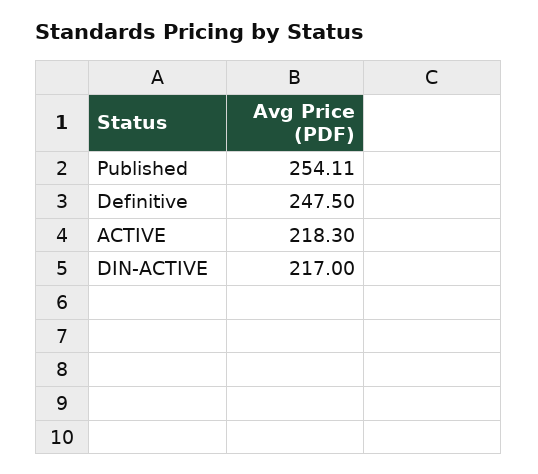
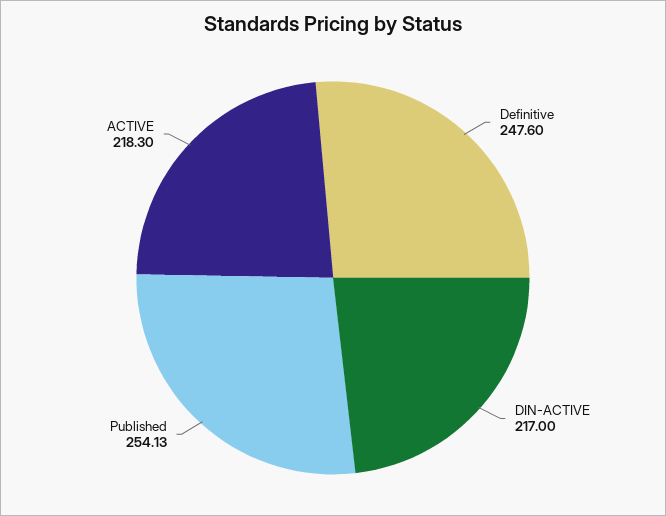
Published: 254.11 -> 254.13
Definitive: 247.5 -> 247.6

